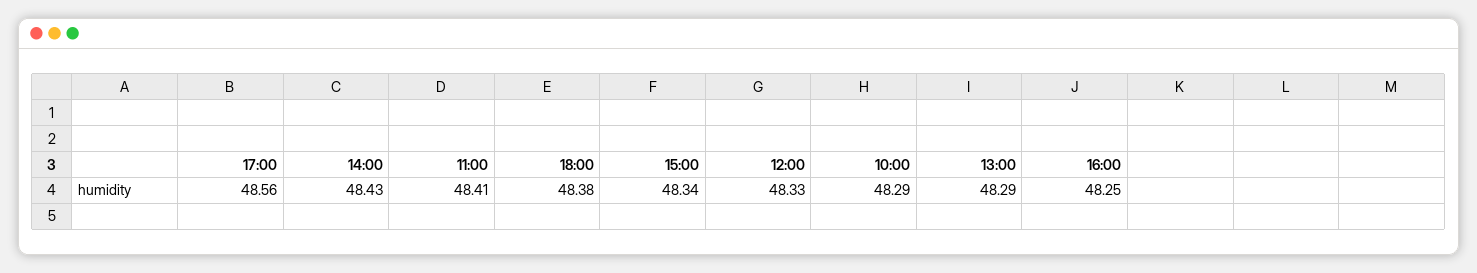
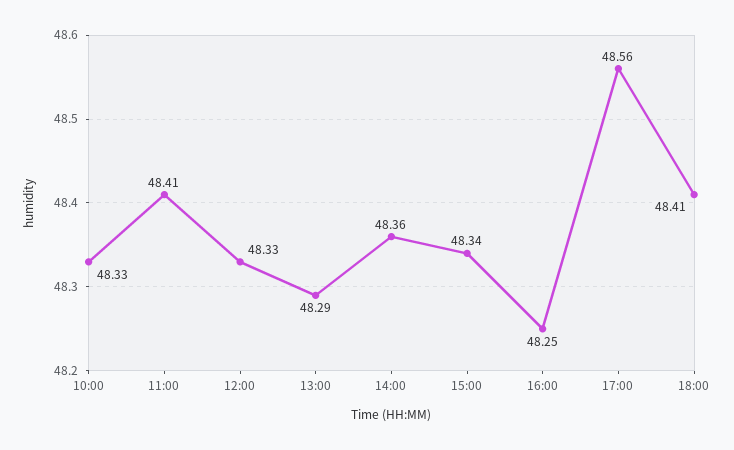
14:00: 48.43 -> 48.36
18:00: 48.38 -> 48.41
10:00: 48.29 -> 48.33

